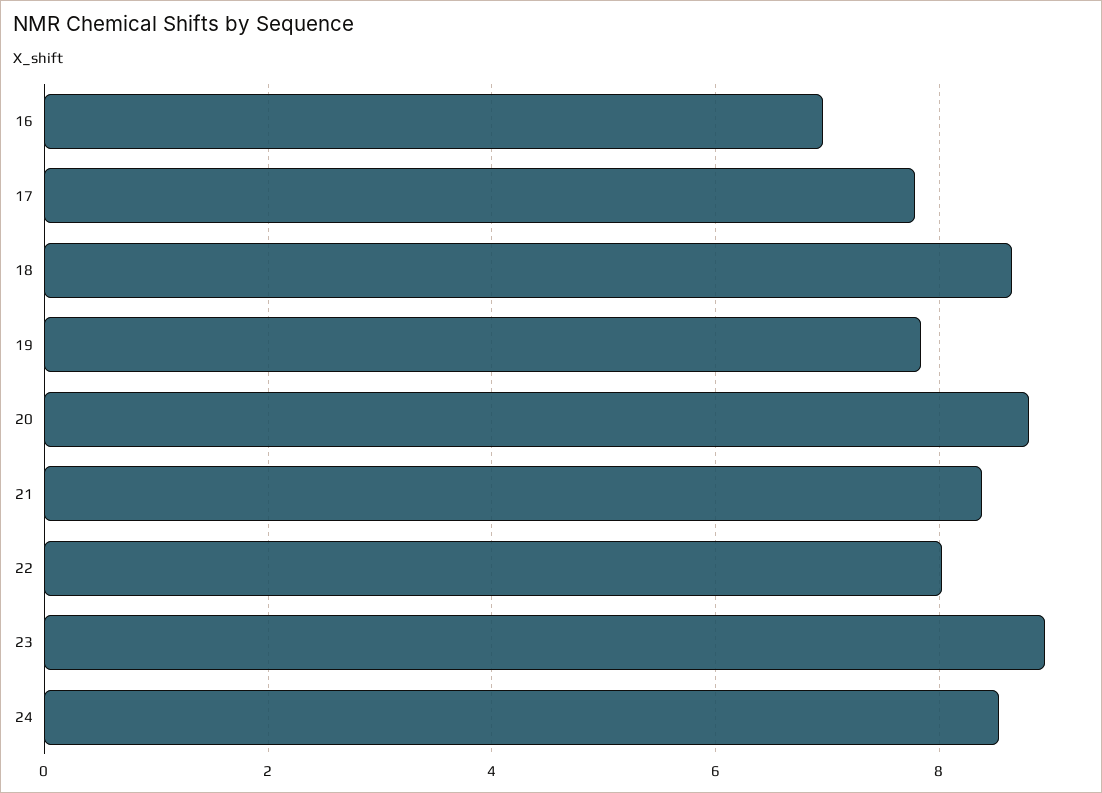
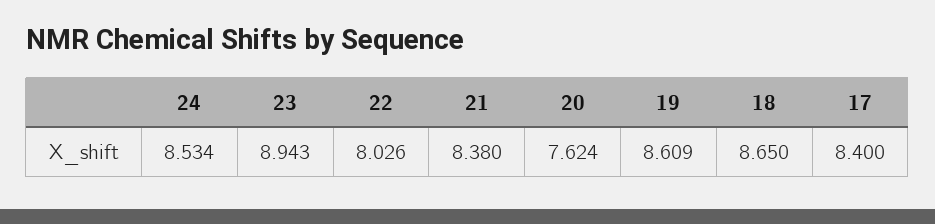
16: 7 -> none
17: 7.8 -> 8.4
19: 7.8 -> 8.609
20: 8.8 -> 7.624

